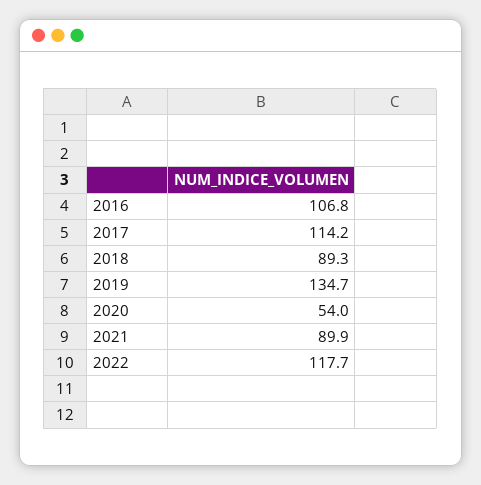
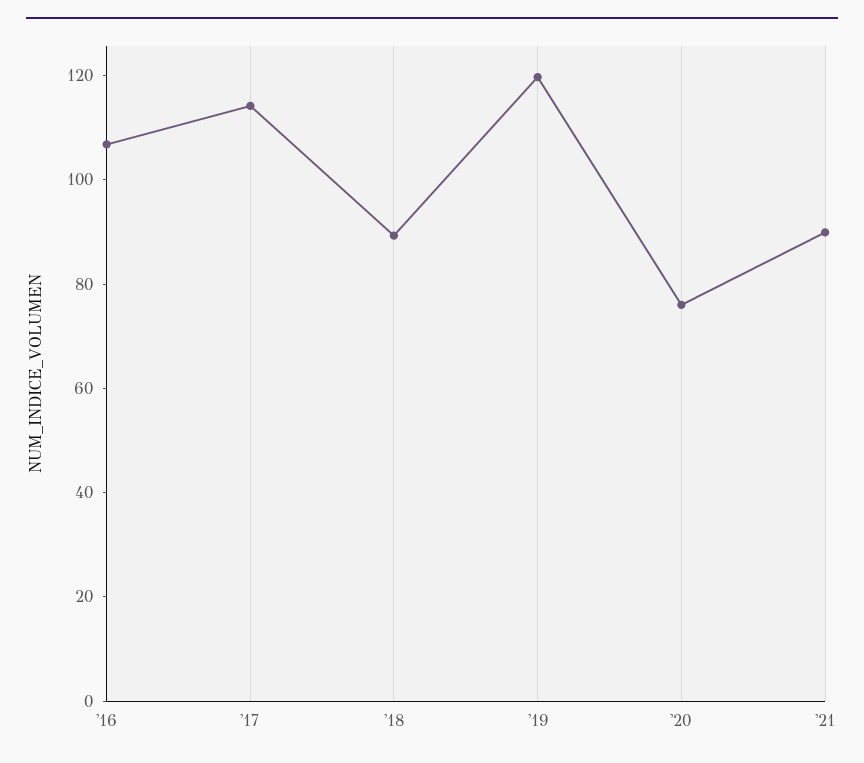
2019: 134.7 -> 120
2020: 54 -> 75
2022: 117.7 -> none

